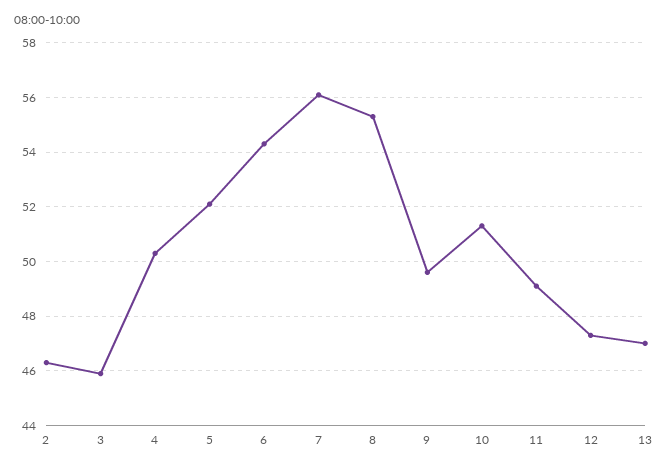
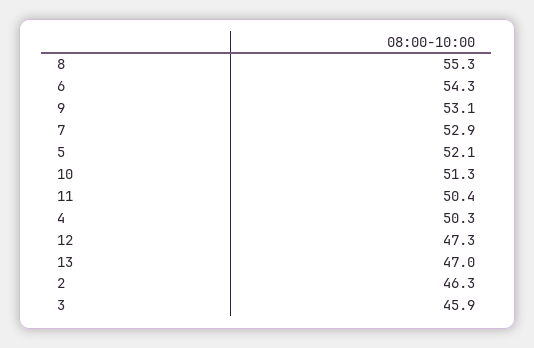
7: 56 -> 52.9
9: 49.5 -> 53.1
11: 49 -> 50.4

